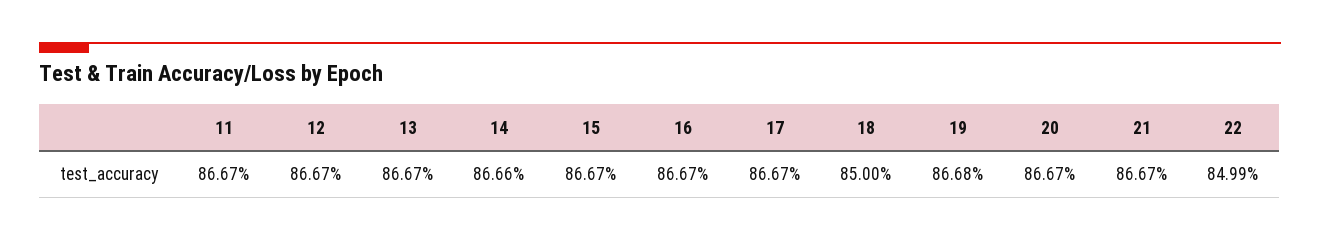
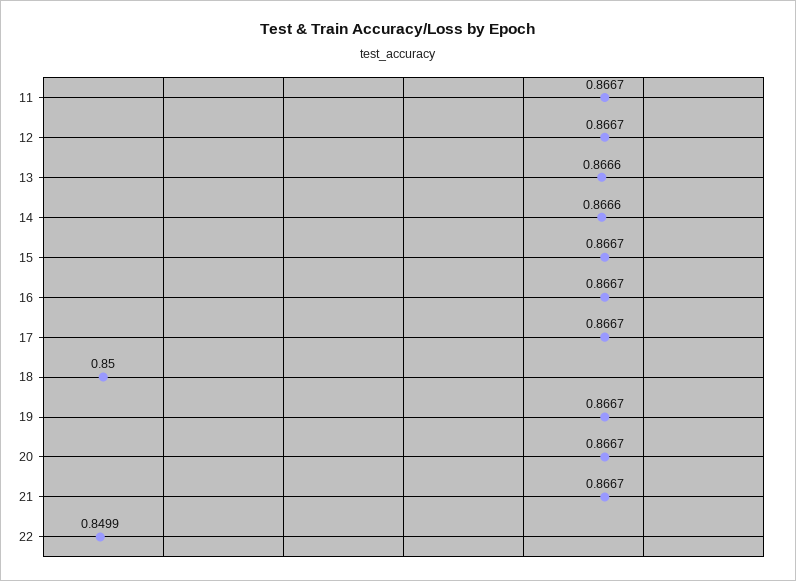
13: 0.8667 -> 0.8666
19: 0.8668 -> 0.8667

